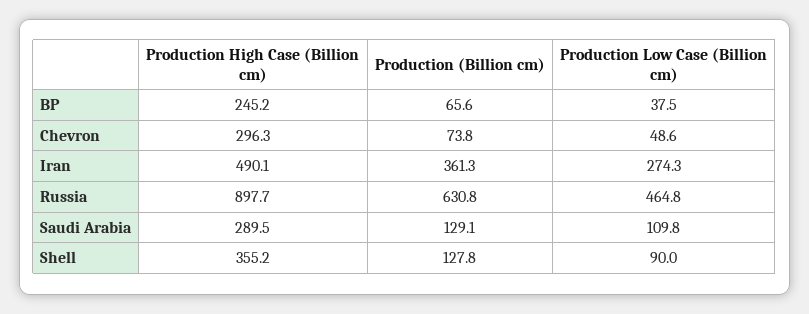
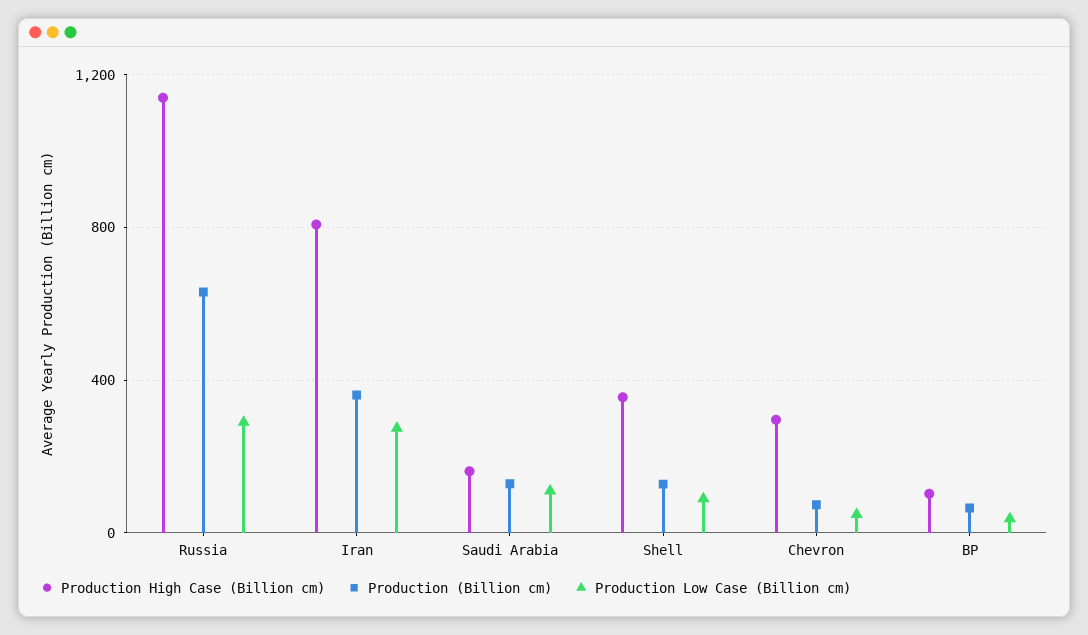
Production High Case (Billion cm), BP: 245.2 -> 100
Production High Case (Billion cm), Iran: 490.1 -> 800
Production High Case (Billion cm), Russia: 897.7 -> 1150
Production Low Case (Billion cm), Russia: 464.8 -> 300
Production High Case (Billion cm), Saudi Arabia: 289.5 -> 150

